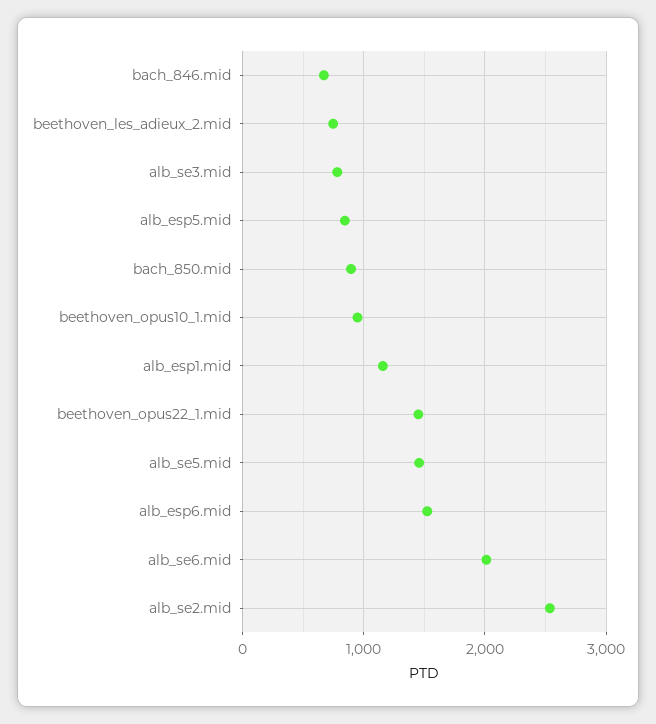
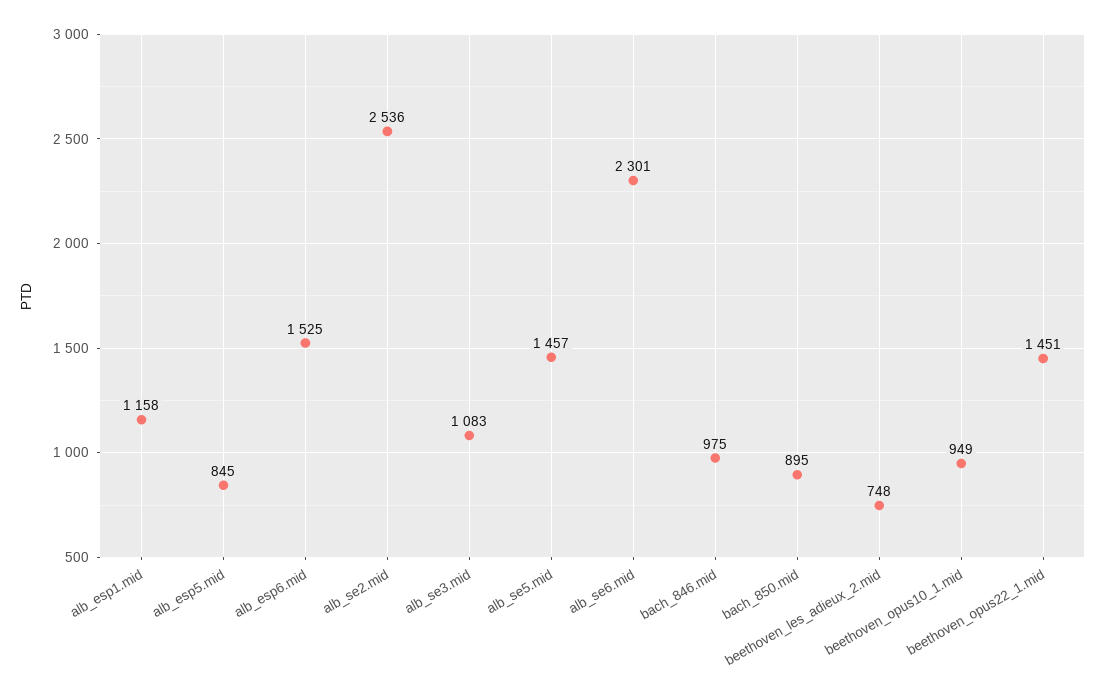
bach_846.mid: 700 -> 975
alb_se3.mid: 800 -> 1083
alb_se6.mid: 2000 -> 2301

